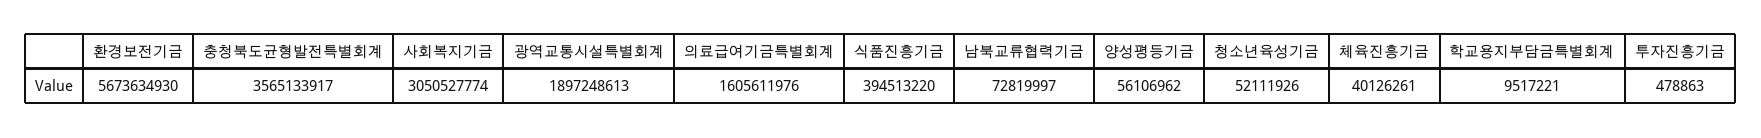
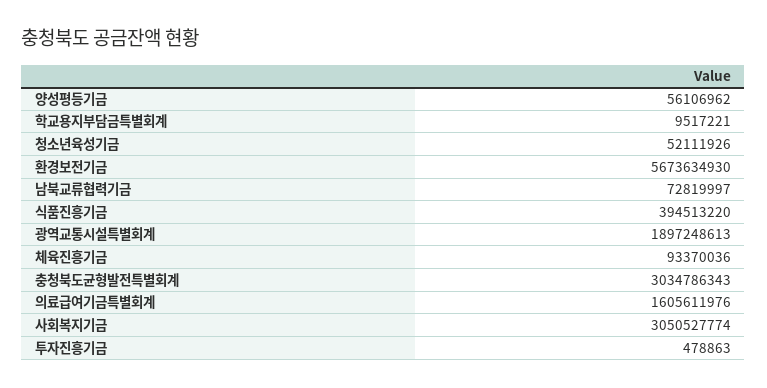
충청북도균형발전특별회계: 3565133917 -> 3034786343
체육진흥기금: 40126261 -> 93370036

